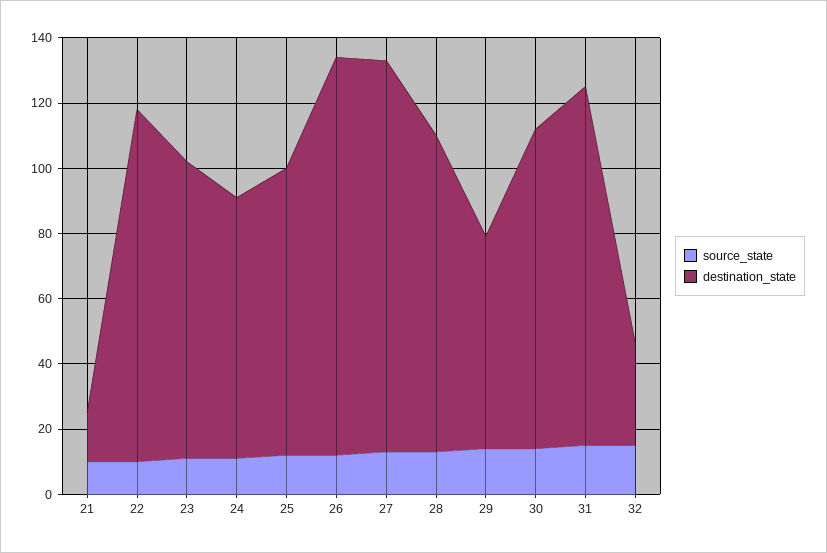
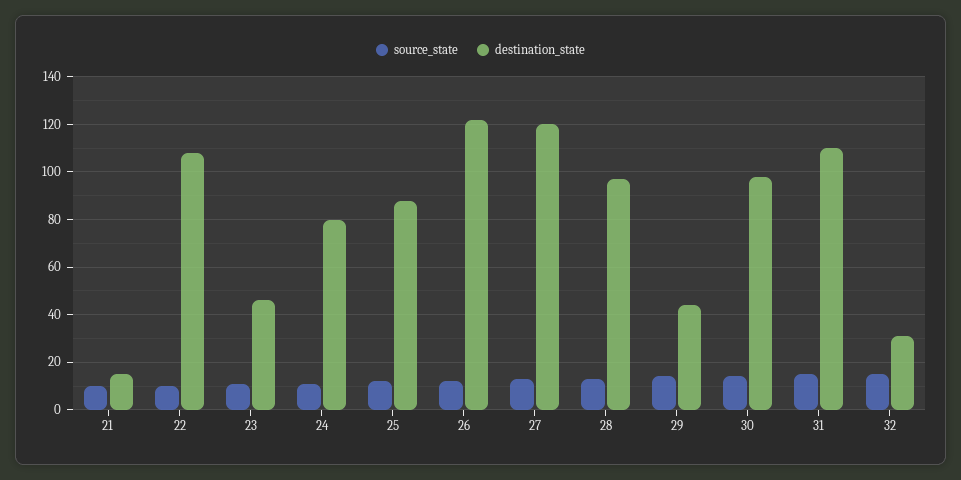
destination_state, 23: 90 -> 45
destination_state, 29: 65 -> 45

